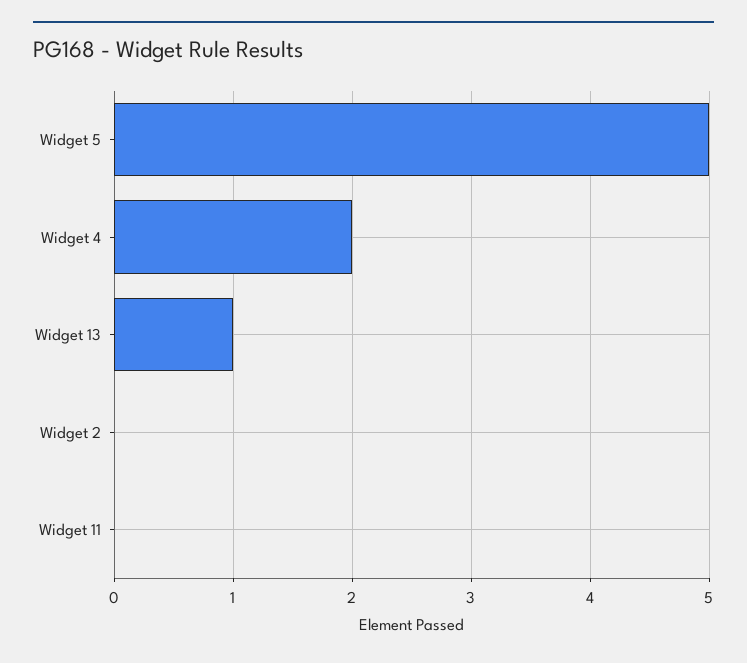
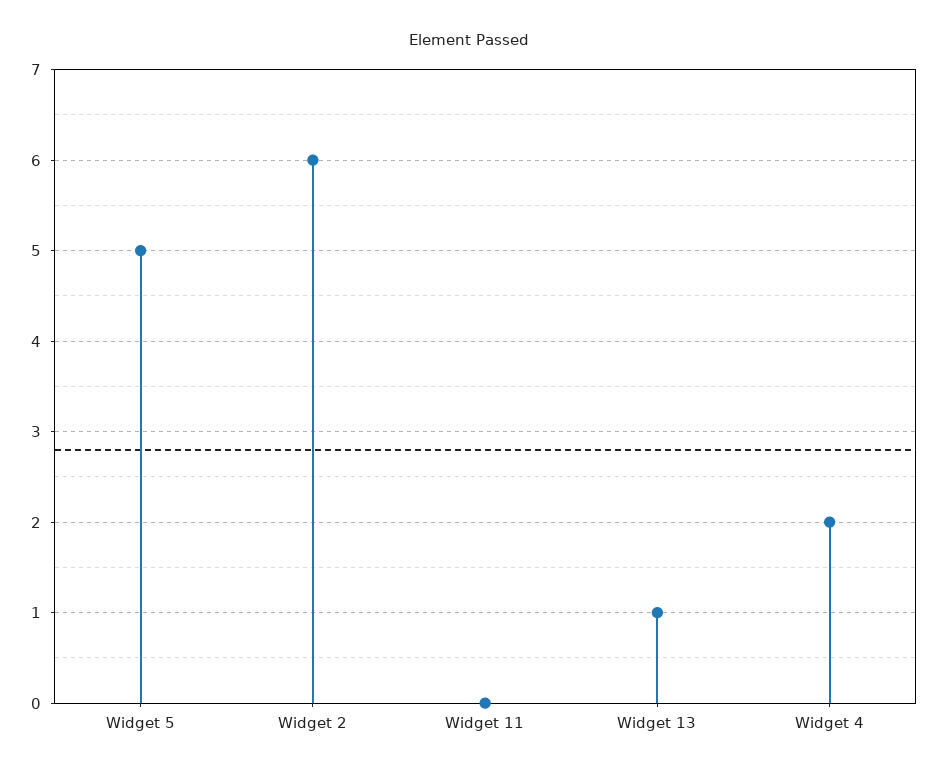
Widget 2: 0 -> 6

